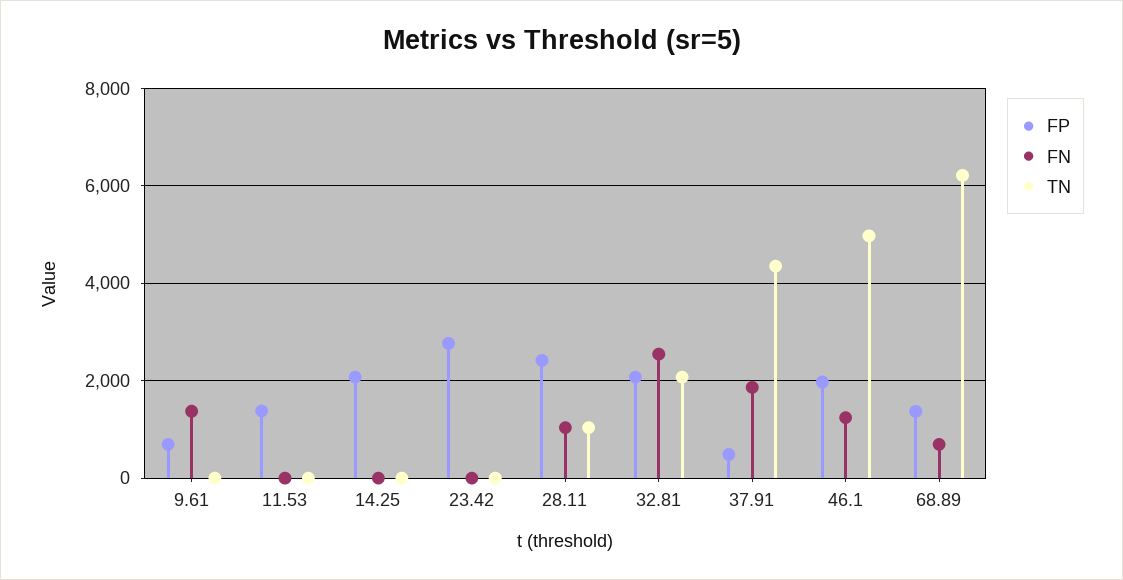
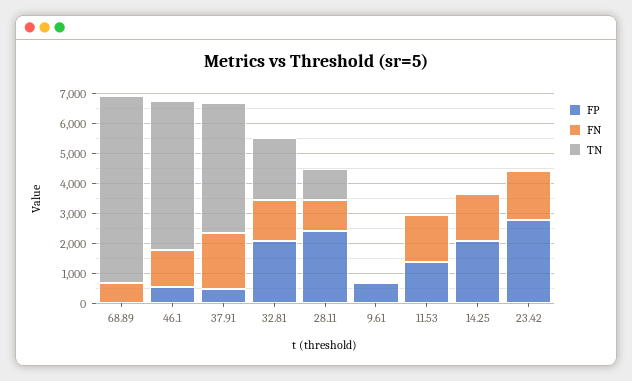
FN, 9.61: 1400 -> 0
FN, 11.53: 0 -> 1500
FN, 14.25: 0 -> 1500
FN, 23.42: 0 -> 1500
FN, 32.81: 2600 -> 1500
FP, 46.1: 2000 -> 500
FP, 68.89: 1400 -> 0

